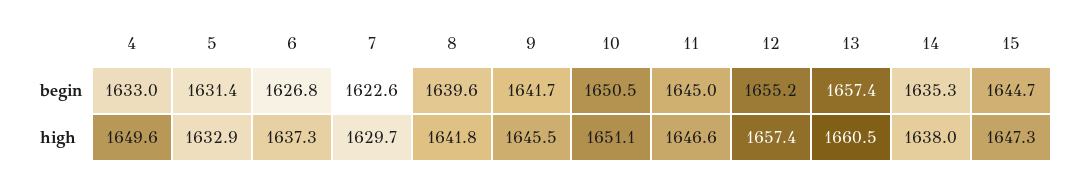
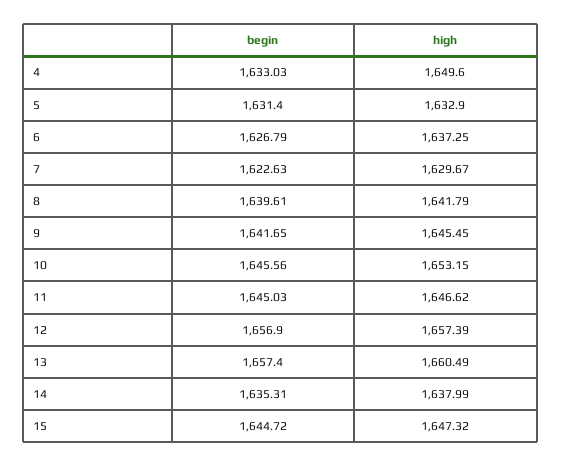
10, begin: 1650.5 -> 1645.56
12, begin: 1655.2 -> 1656.9
10, high: 1651.1 -> 1653.15

